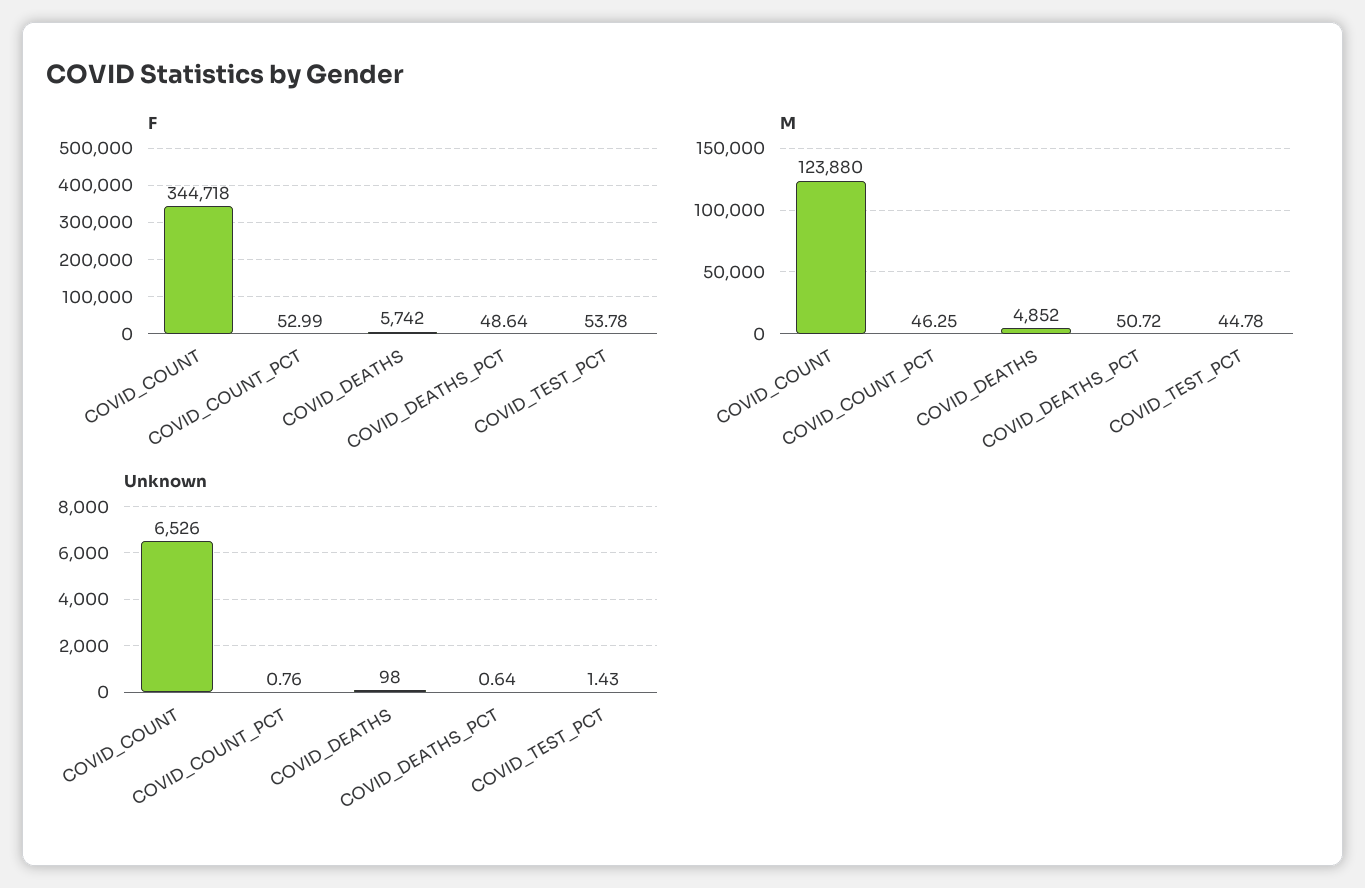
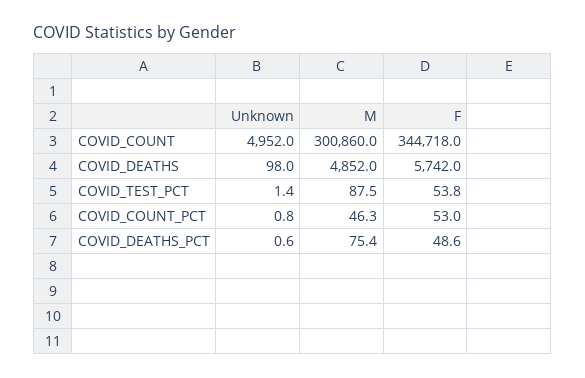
M, COVID_COUNT: 123880 -> 300860
M, COVID_DEATHS_PCT: 50.72 -> 75.4
M, COVID_TEST_PCT: 44.78 -> 87.5
Unknown, COVID_COUNT: 6526 -> 4952

